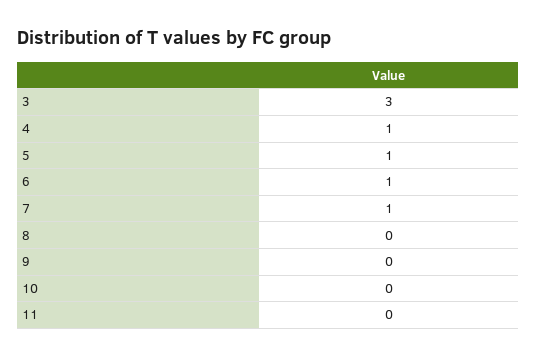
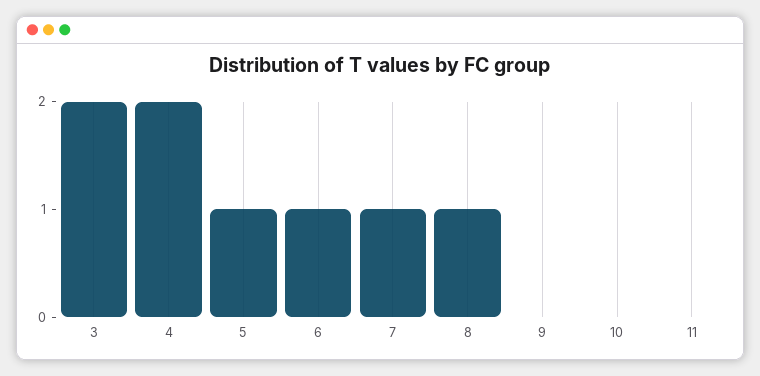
3: 3 -> 2
4: 1 -> 2
8: 0 -> 1

